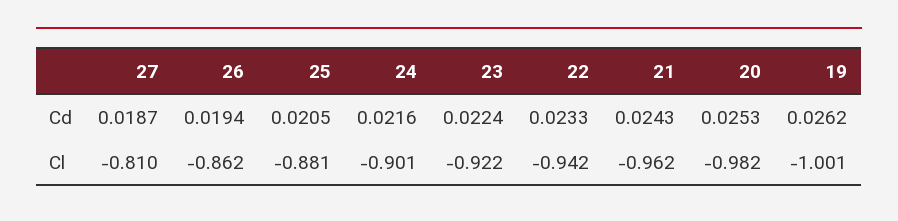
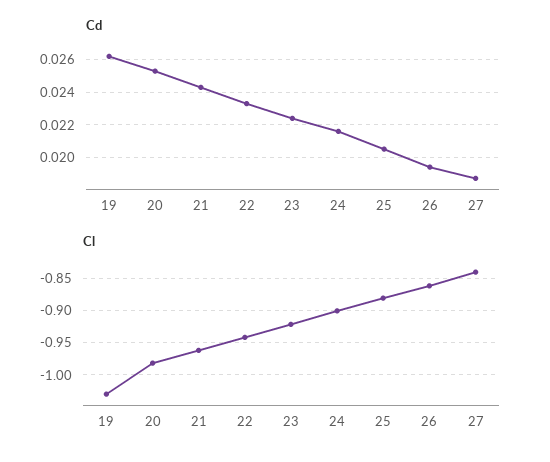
Cl, 27: -0.81 -> -0.84
Cl, 19: -1.001 -> -1.03

